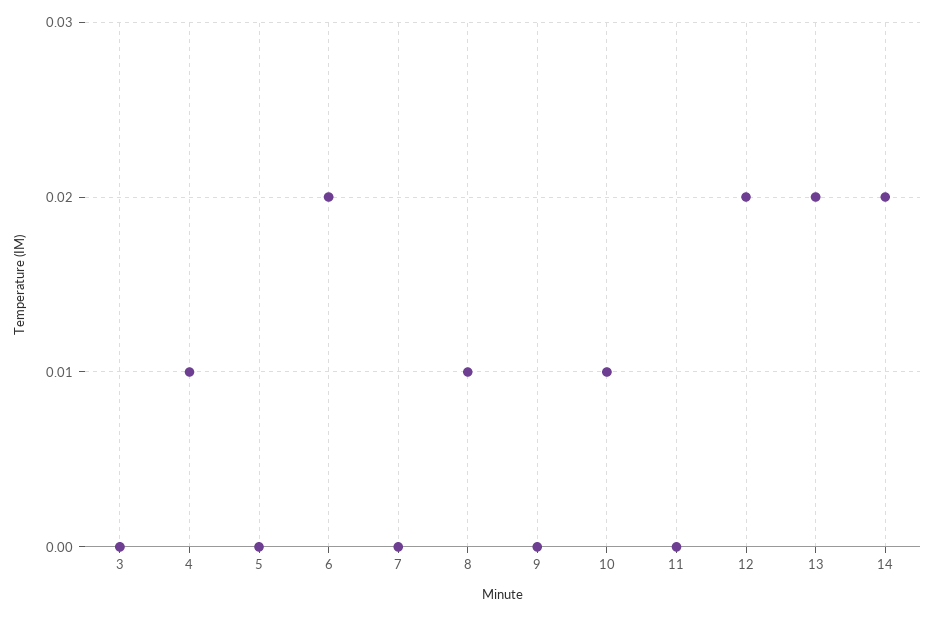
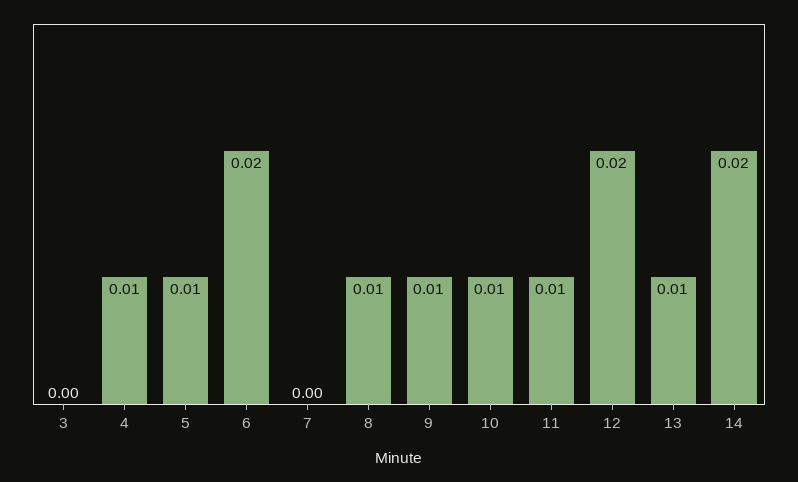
5: 0 -> 0.01
9: 0 -> 0.01
11: 0 -> 0.01
13: 0.02 -> 0.01

